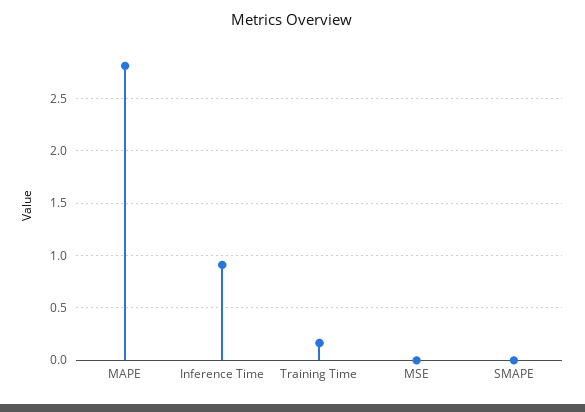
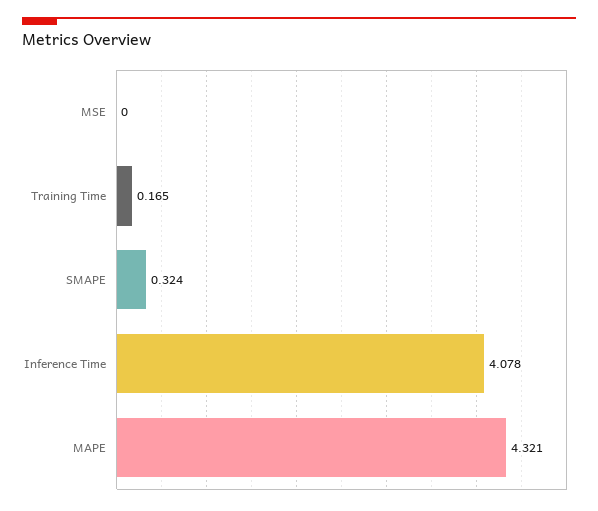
MAPE: 2.8 -> 4.321
Inference Time: 0.9 -> 4.078
SMAPE: 0 -> 0.324

